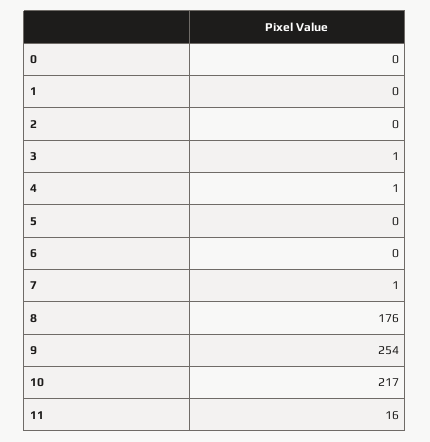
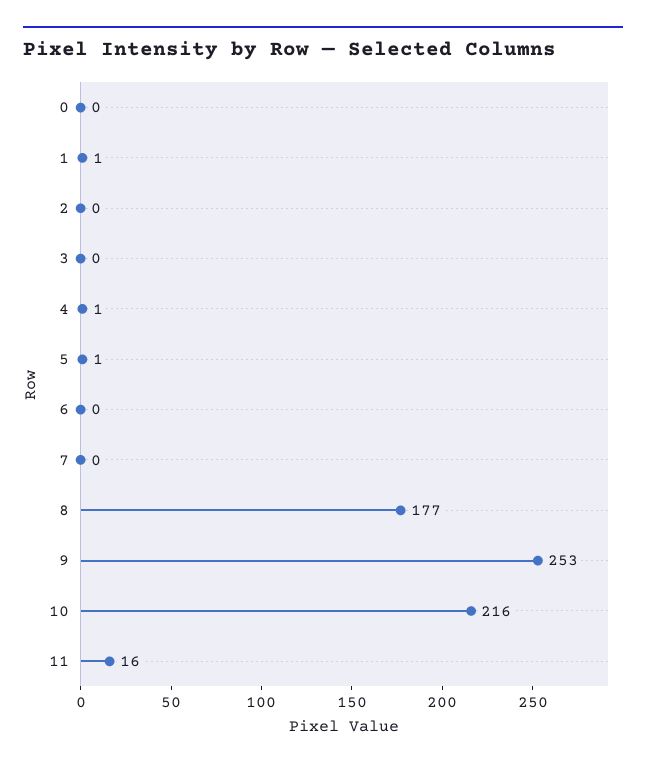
1: 0 -> 1
3: 1 -> 0
5: 0 -> 1
7: 1 -> 0
8: 176 -> 177
9: 254 -> 253
10: 217 -> 216

